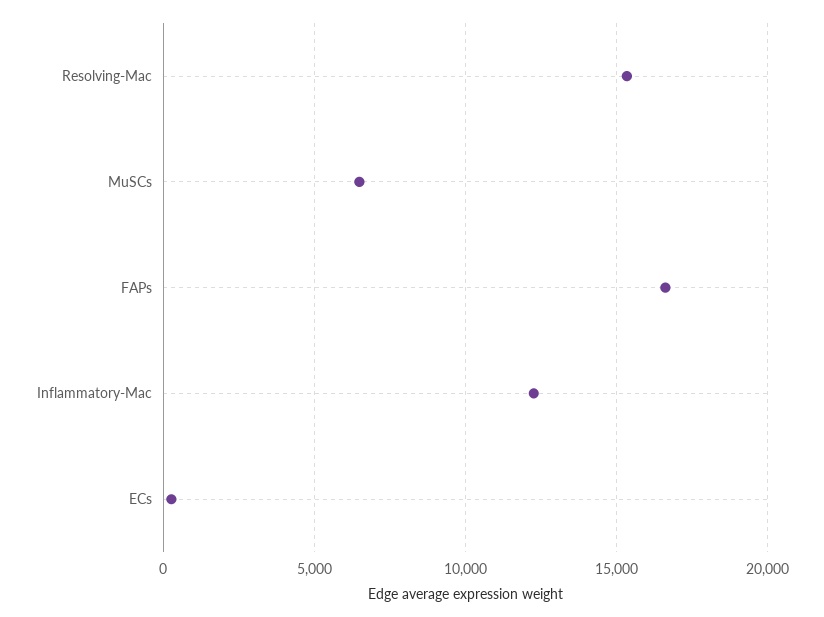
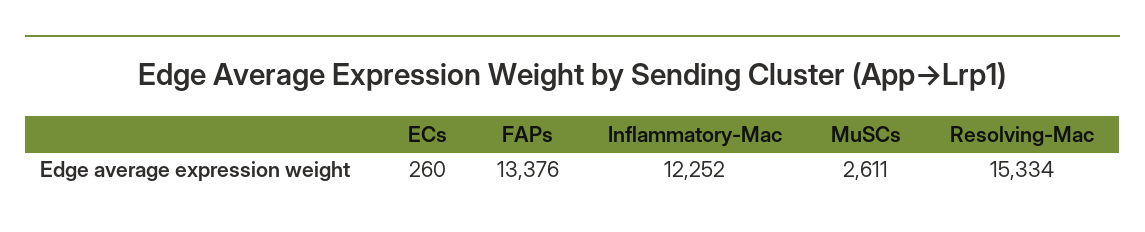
MuSCs: 6500 -> 2611
FAPs: 16500 -> 13376

